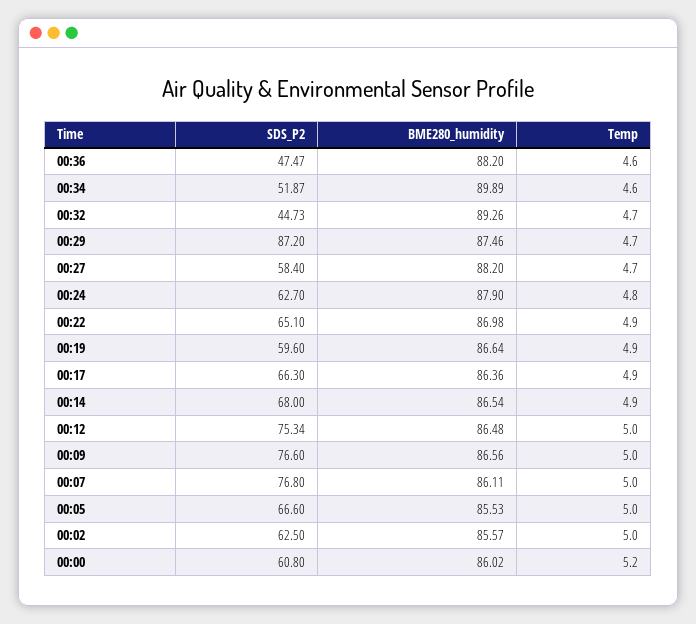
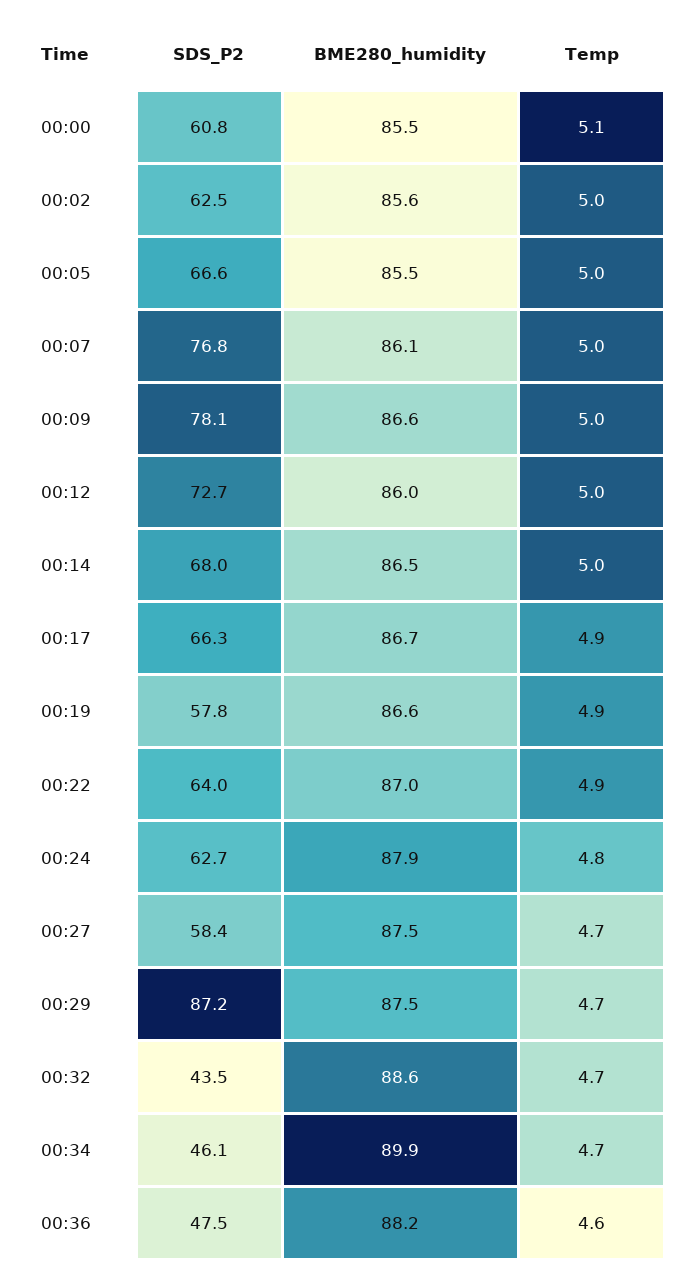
SDS_P2, 00:34: 51.87 -> 46.1
Temp, 00:34: 4.6 -> 4.7
SDS_P2, 00:32: 44.73 -> 43.5
BME280_humidity, 00:32: 89.26 -> 88.6
BME280_humidity, 00:27: 88.2 -> 87.5
SDS_P2, 00:22: 65.1 -> 64
SDS_P2, 00:19: 59.6 -> 57.8
BME280_humidity, 00:17: 86.36 -> 86.7
Temp, 00:14: 4.9 -> 5
SDS_P2, 00:12: 75.34 -> 72.7
BME280_humidity, 00:12: 86.48 -> 86
SDS_P2, 00:09: 76.6 -> 78.1
BME280_humidity, 00:00: 86.02 -> 85.5
Temp, 00:00: 5.2 -> 5.1

